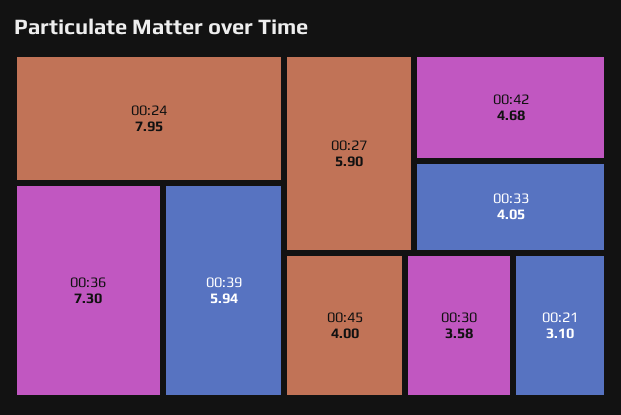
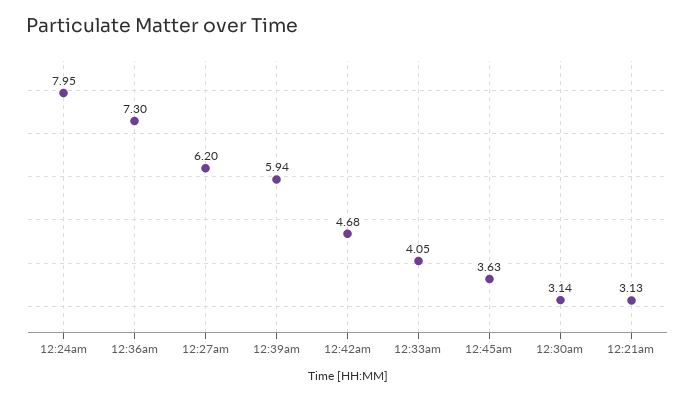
00:27: 5.9 -> 6.2
00:45: 4 -> 3.63
00:30: 3.58 -> 3.14
00:21: 3.1 -> 3.13

